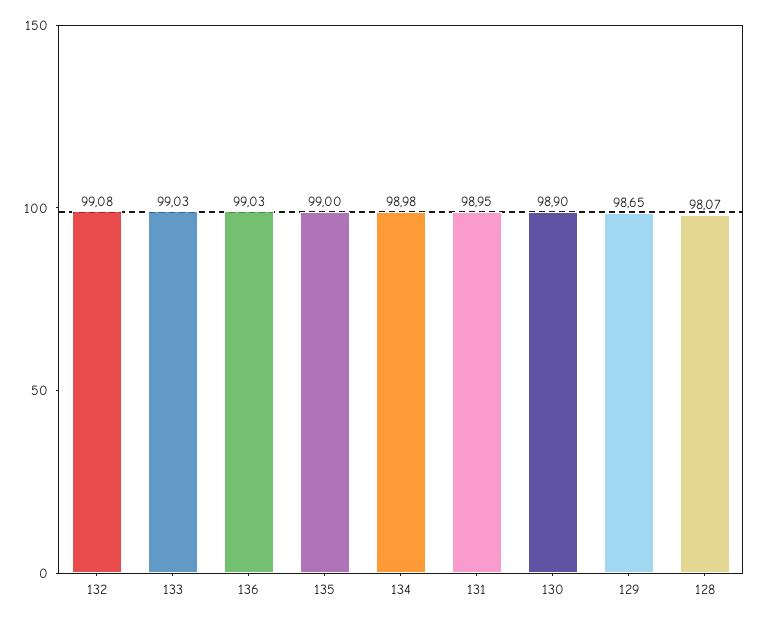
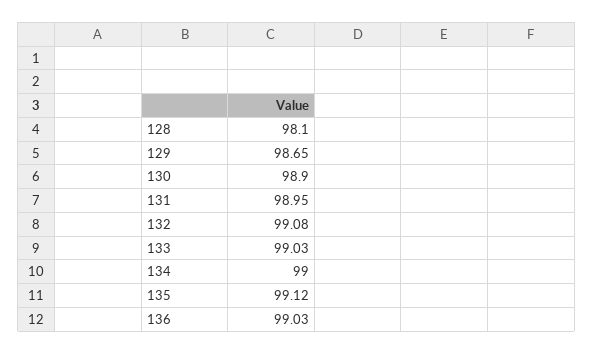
135: 99 -> 99.12
134: 98.98 -> 99
128: 98.07 -> 98.1

